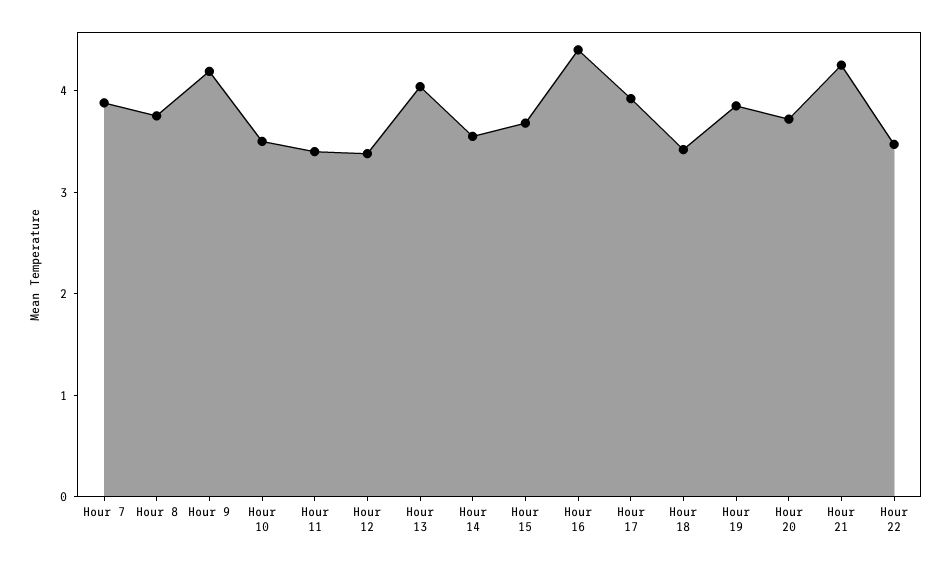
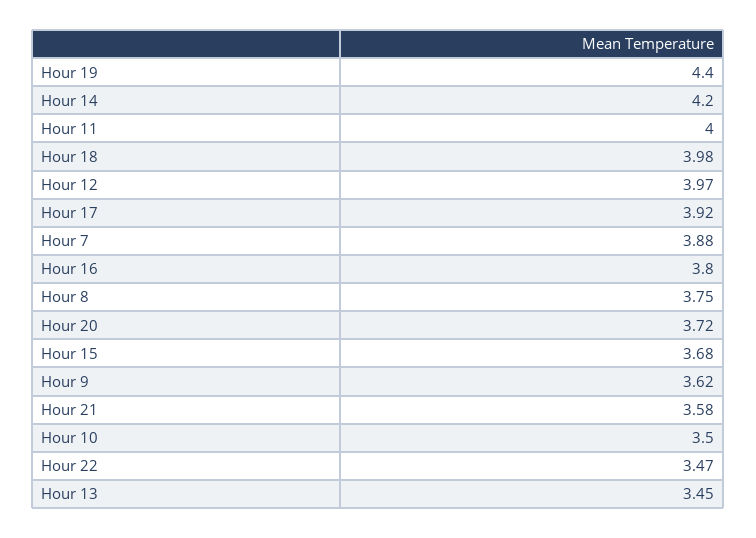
Hour 9: 4.2 -> 3.62
Hour 11: 3.4 -> 4
Hour 12: 3.4 -> 3.97
Hour 13: 4 -> 3.45
Hour 14: 3.6 -> 4.2
Hour 16: 4.4 -> 3.8
Hour 18: 3.4 -> 3.98
Hour 19: 3.8 -> 4.4
Hour 21: 4.2 -> 3.58

